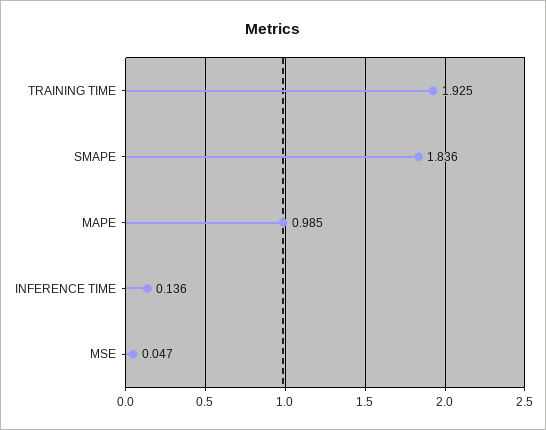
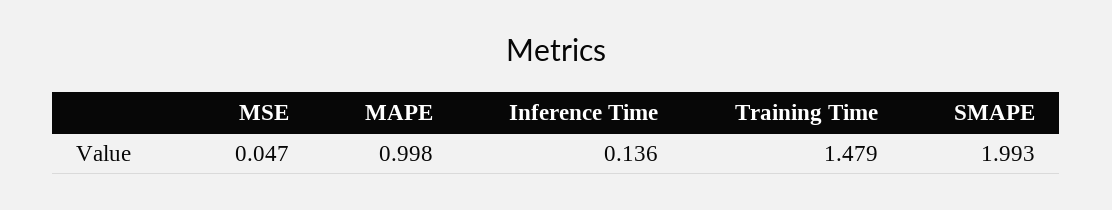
TRAINING TIME: 1.925 -> 1.479
SMAPE: 1.836 -> 1.993
MAPE: 0.985 -> 0.998

